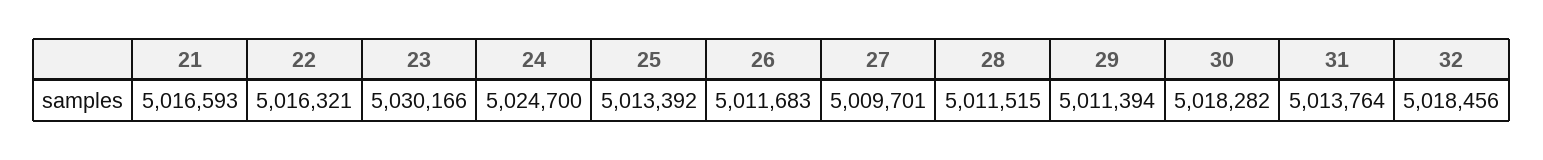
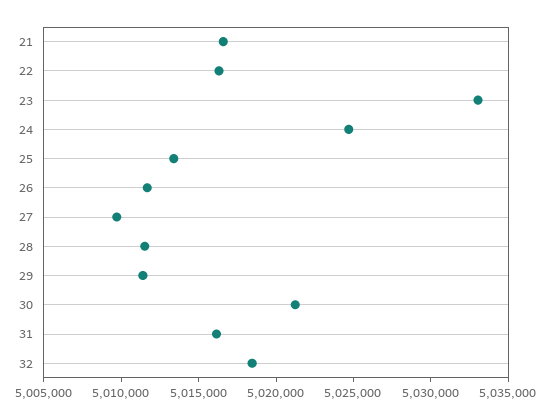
23: 5030166 -> 5033000
30: 5018282 -> 5021000
31: 5013764 -> 5016000

